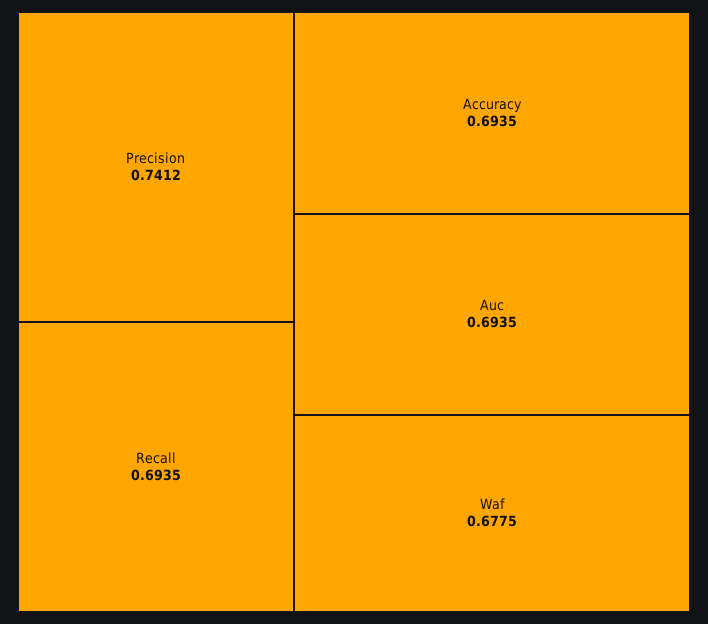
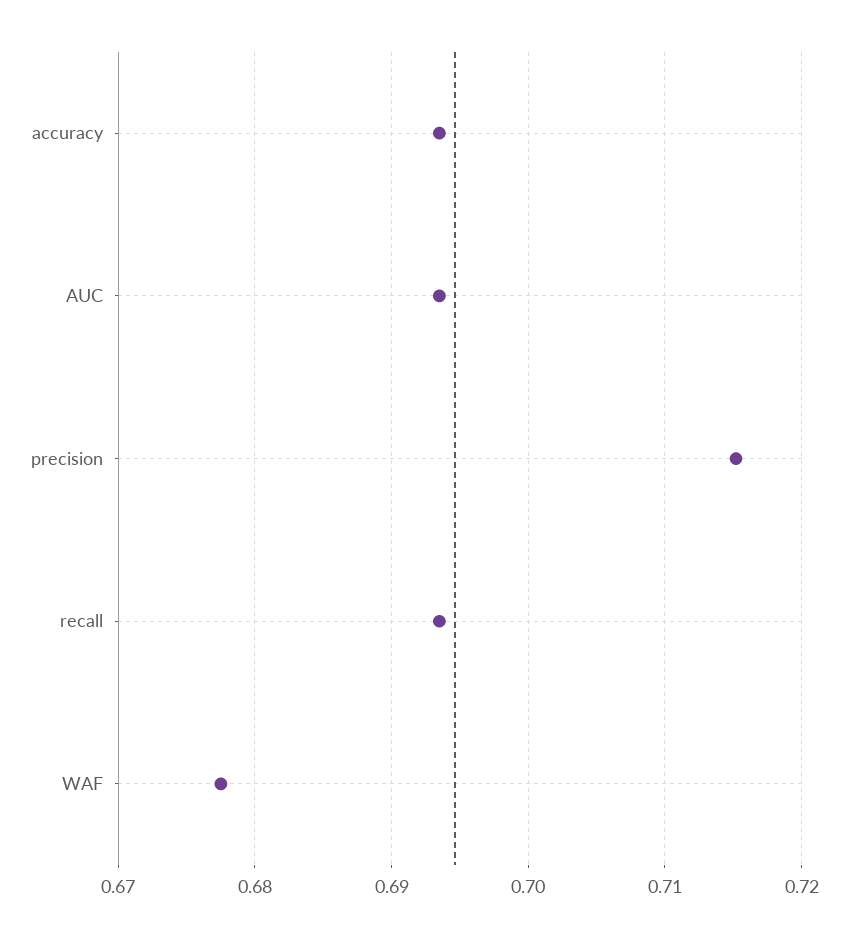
Precision: 0.7412 -> 0.715

